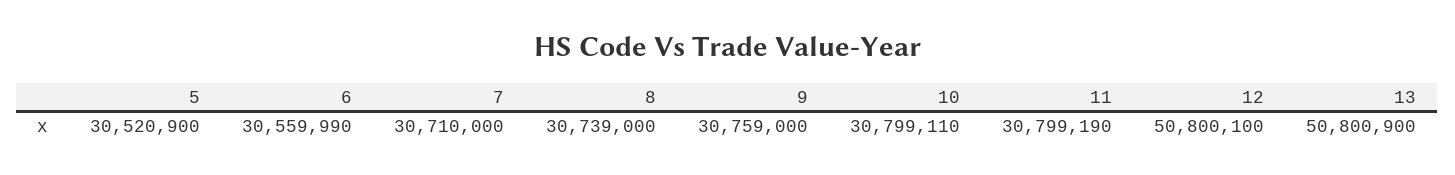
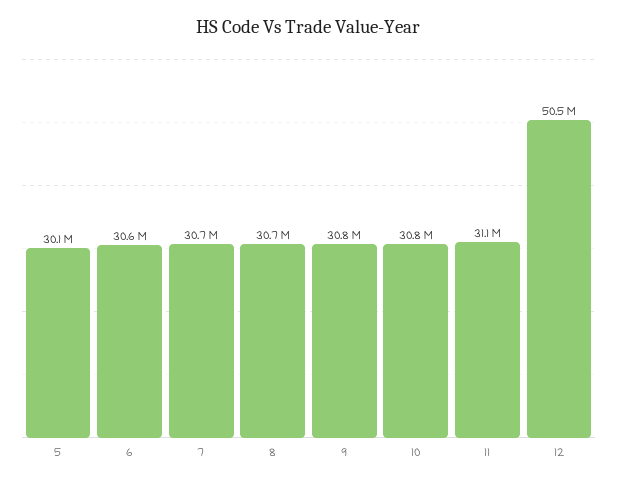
5: 30520900 -> 30100000
11: 30799190 -> 31100000
12: 50800100 -> 50500000
13: 50800900 -> none

